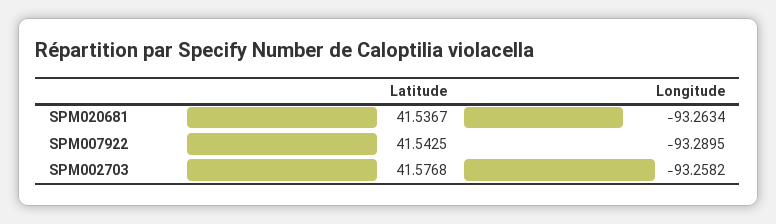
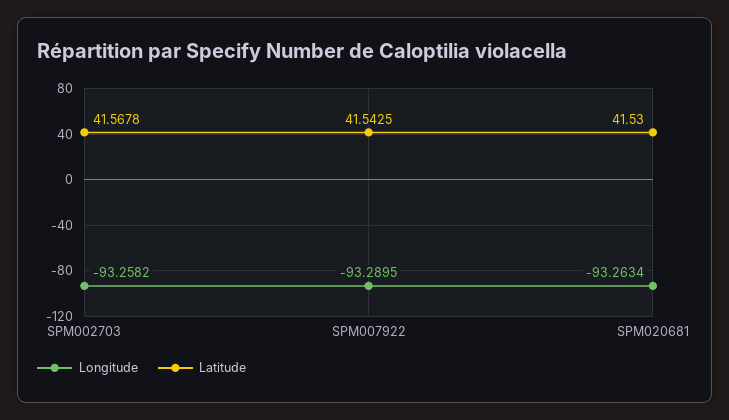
Latitude, SPM020681: 41.5367 -> 41.53
Latitude, SPM002703: 41.5768 -> 41.5678

